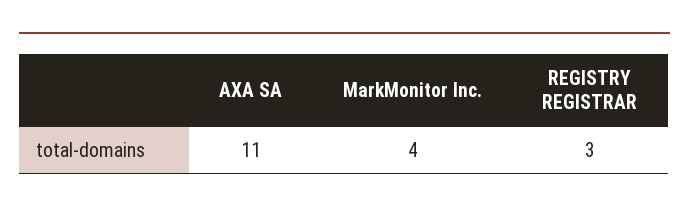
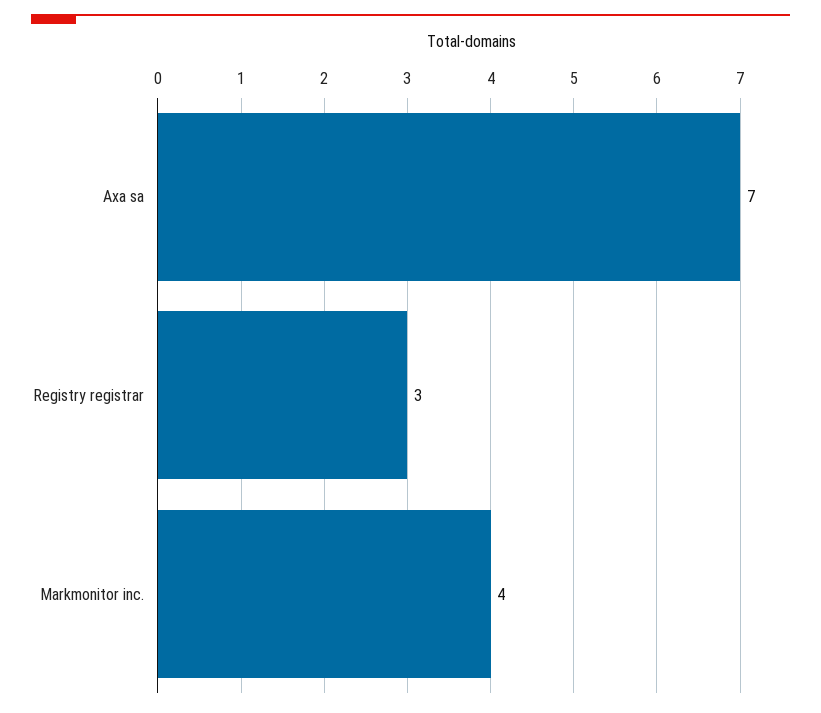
AXA SA: 11 -> 7

